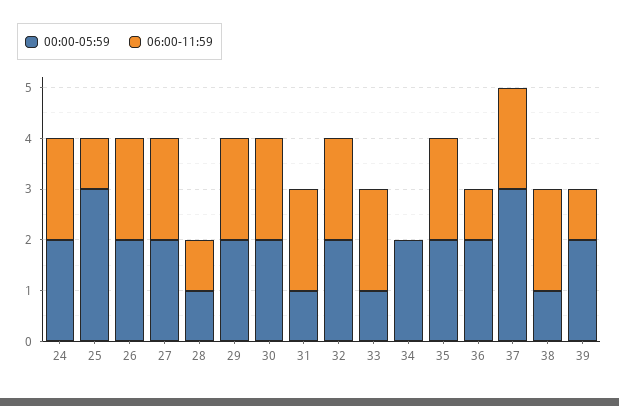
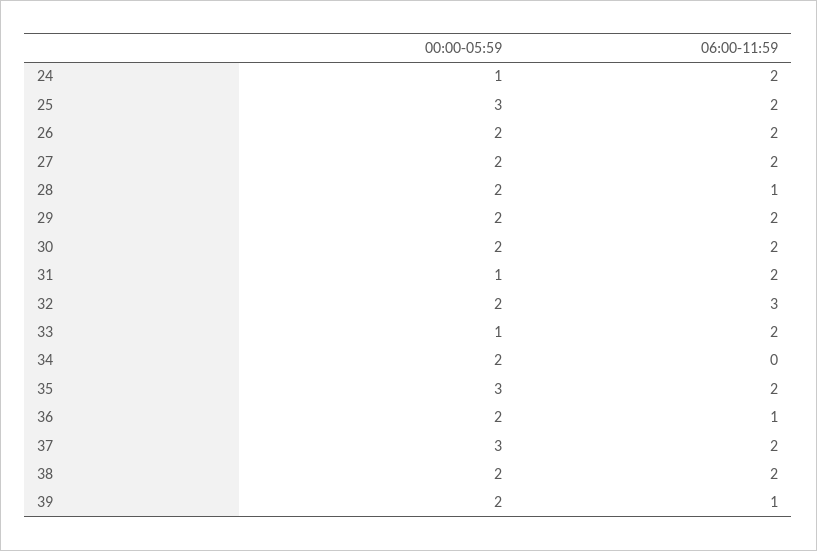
00:00-05:59, 24: 2 -> 1
06:00-11:59, 25: 1 -> 2
00:00-05:59, 28: 1 -> 2
06:00-11:59, 32: 2 -> 3
00:00-05:59, 35: 2 -> 3
00:00-05:59, 38: 1 -> 2

